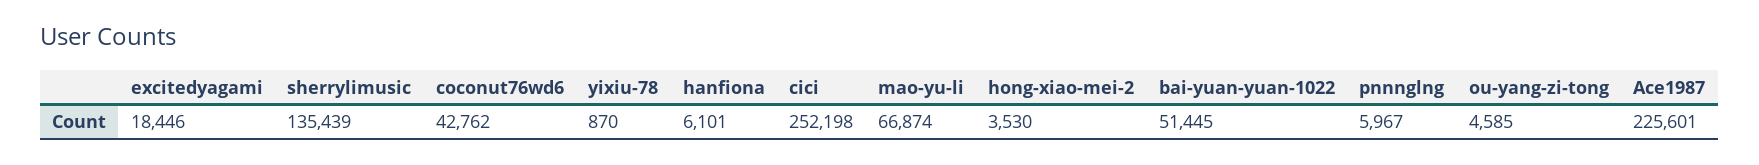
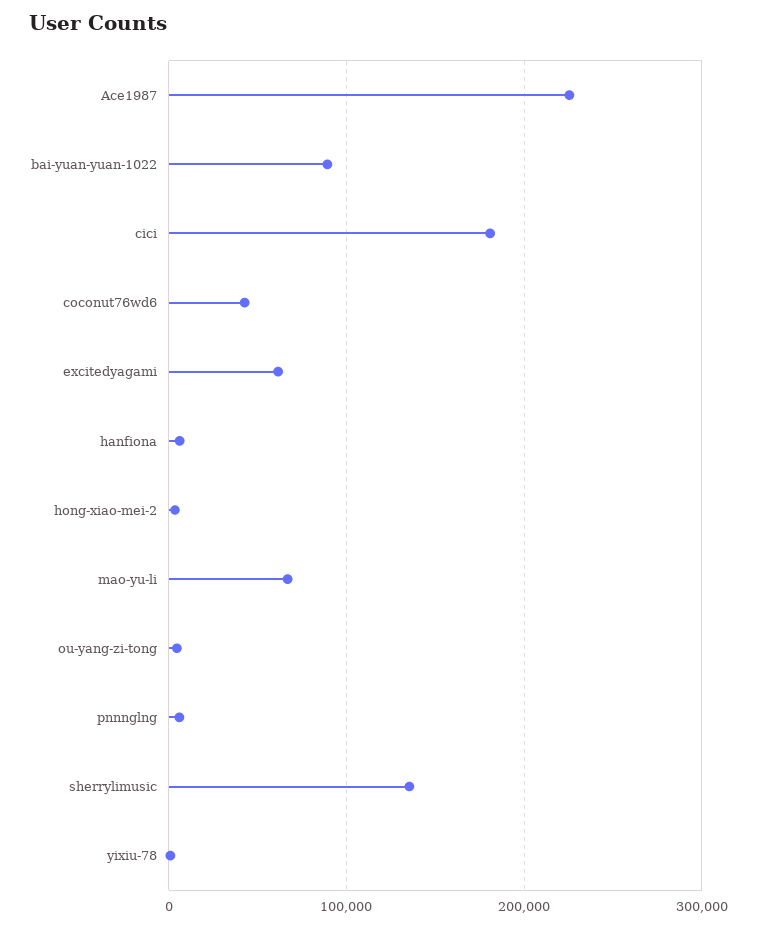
excitedyagami: 18446 -> 60000
cici: 252198 -> 180000
bai-yuan-yuan-1022: 51445 -> 90000

